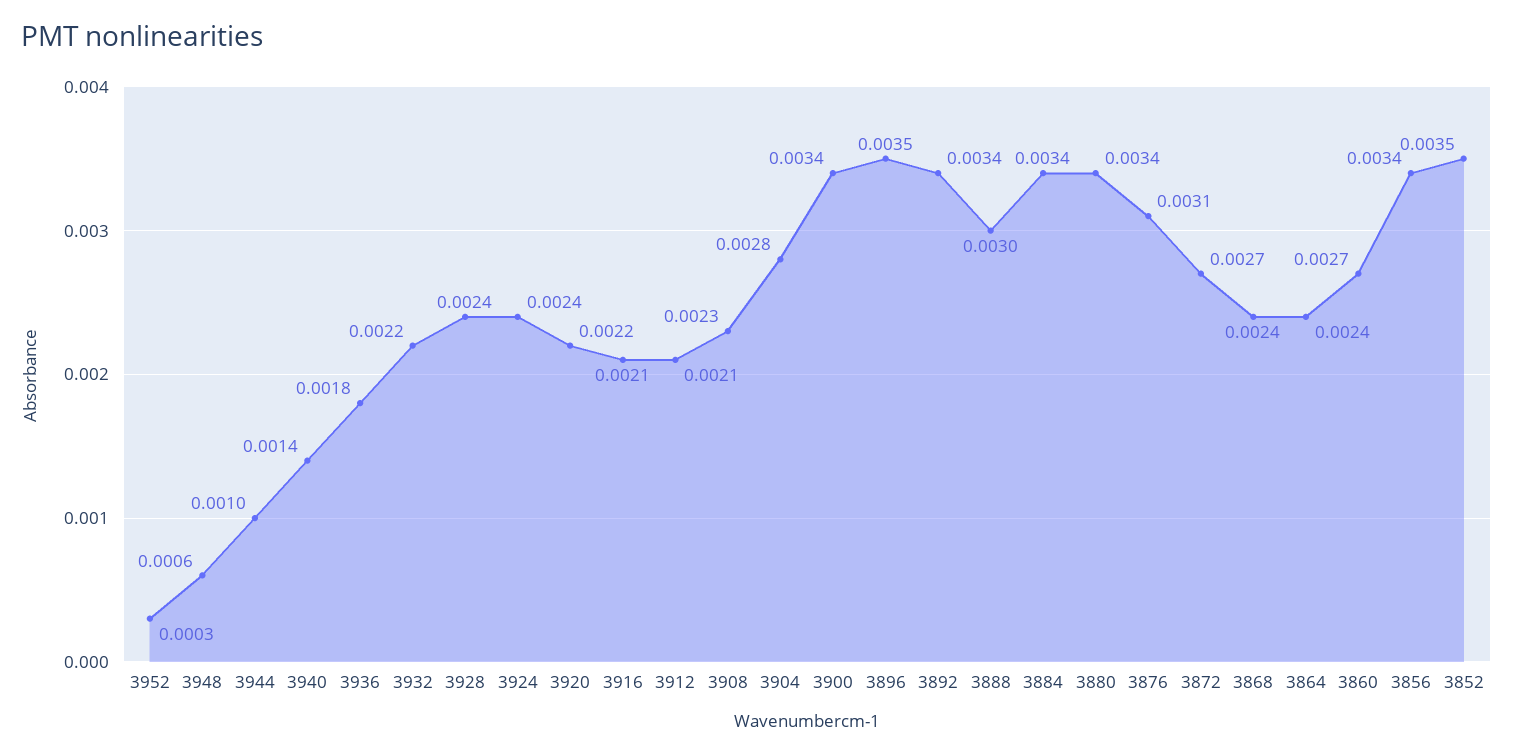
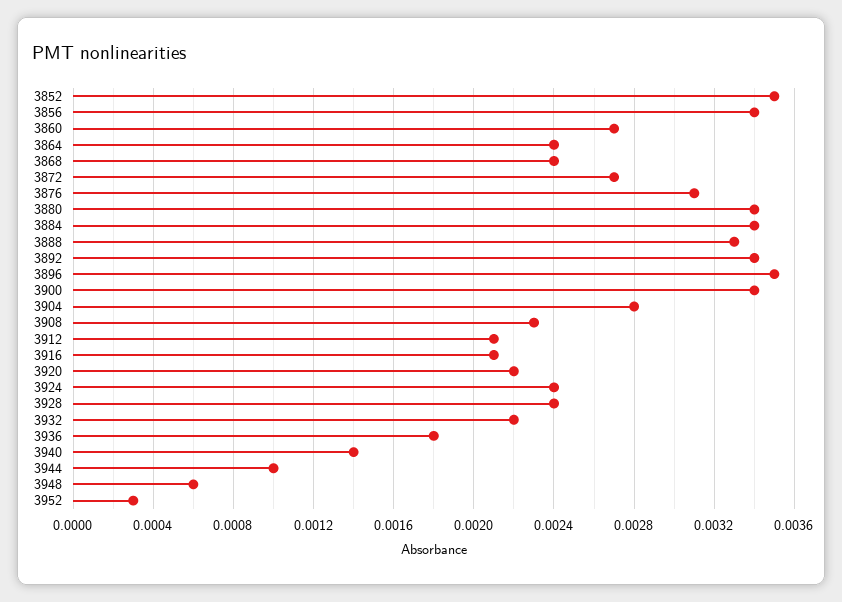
3888: 0.003 -> 0.0033

